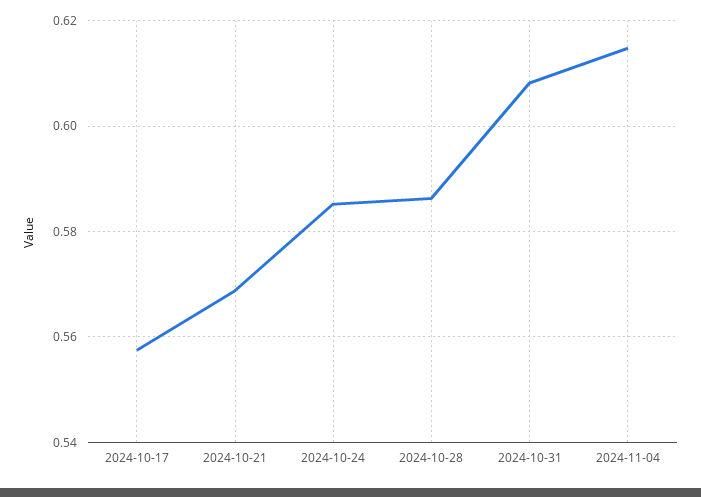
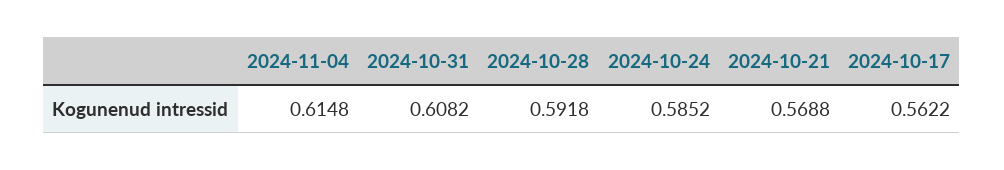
2024-10-17: 0.558 -> 0.5622
2024-10-28: 0.586 -> 0.5918

